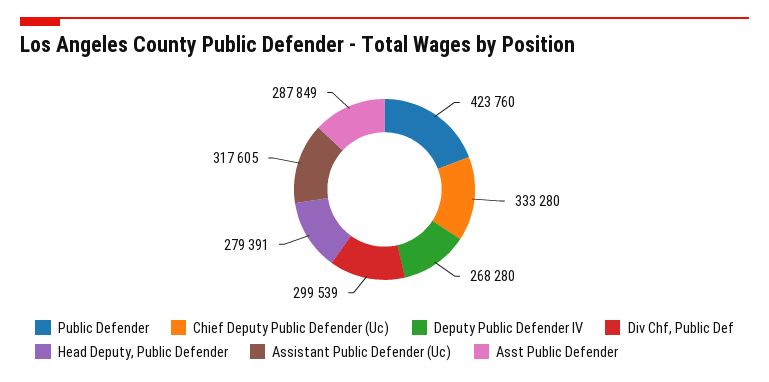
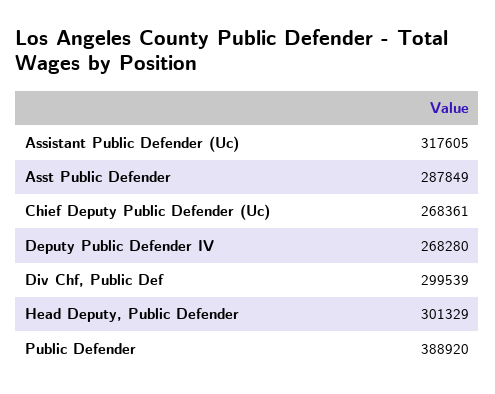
Public Defender: 423760 -> 388920
Chief Deputy Public Defender (Uc): 333280 -> 268361
Head Deputy, Public Defender: 279391 -> 301329

